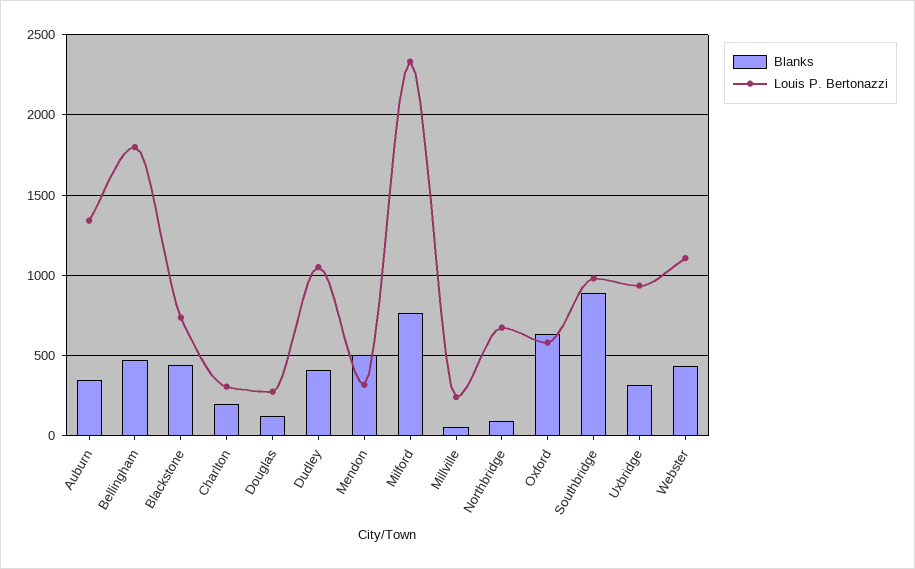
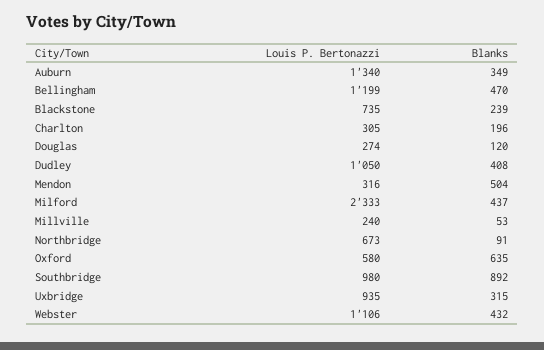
Louis P. Bertonazzi, Bellingham: 1800 -> 1199
Blanks, Blackstone: 450 -> 239
Blanks, Milford: 750 -> 437

